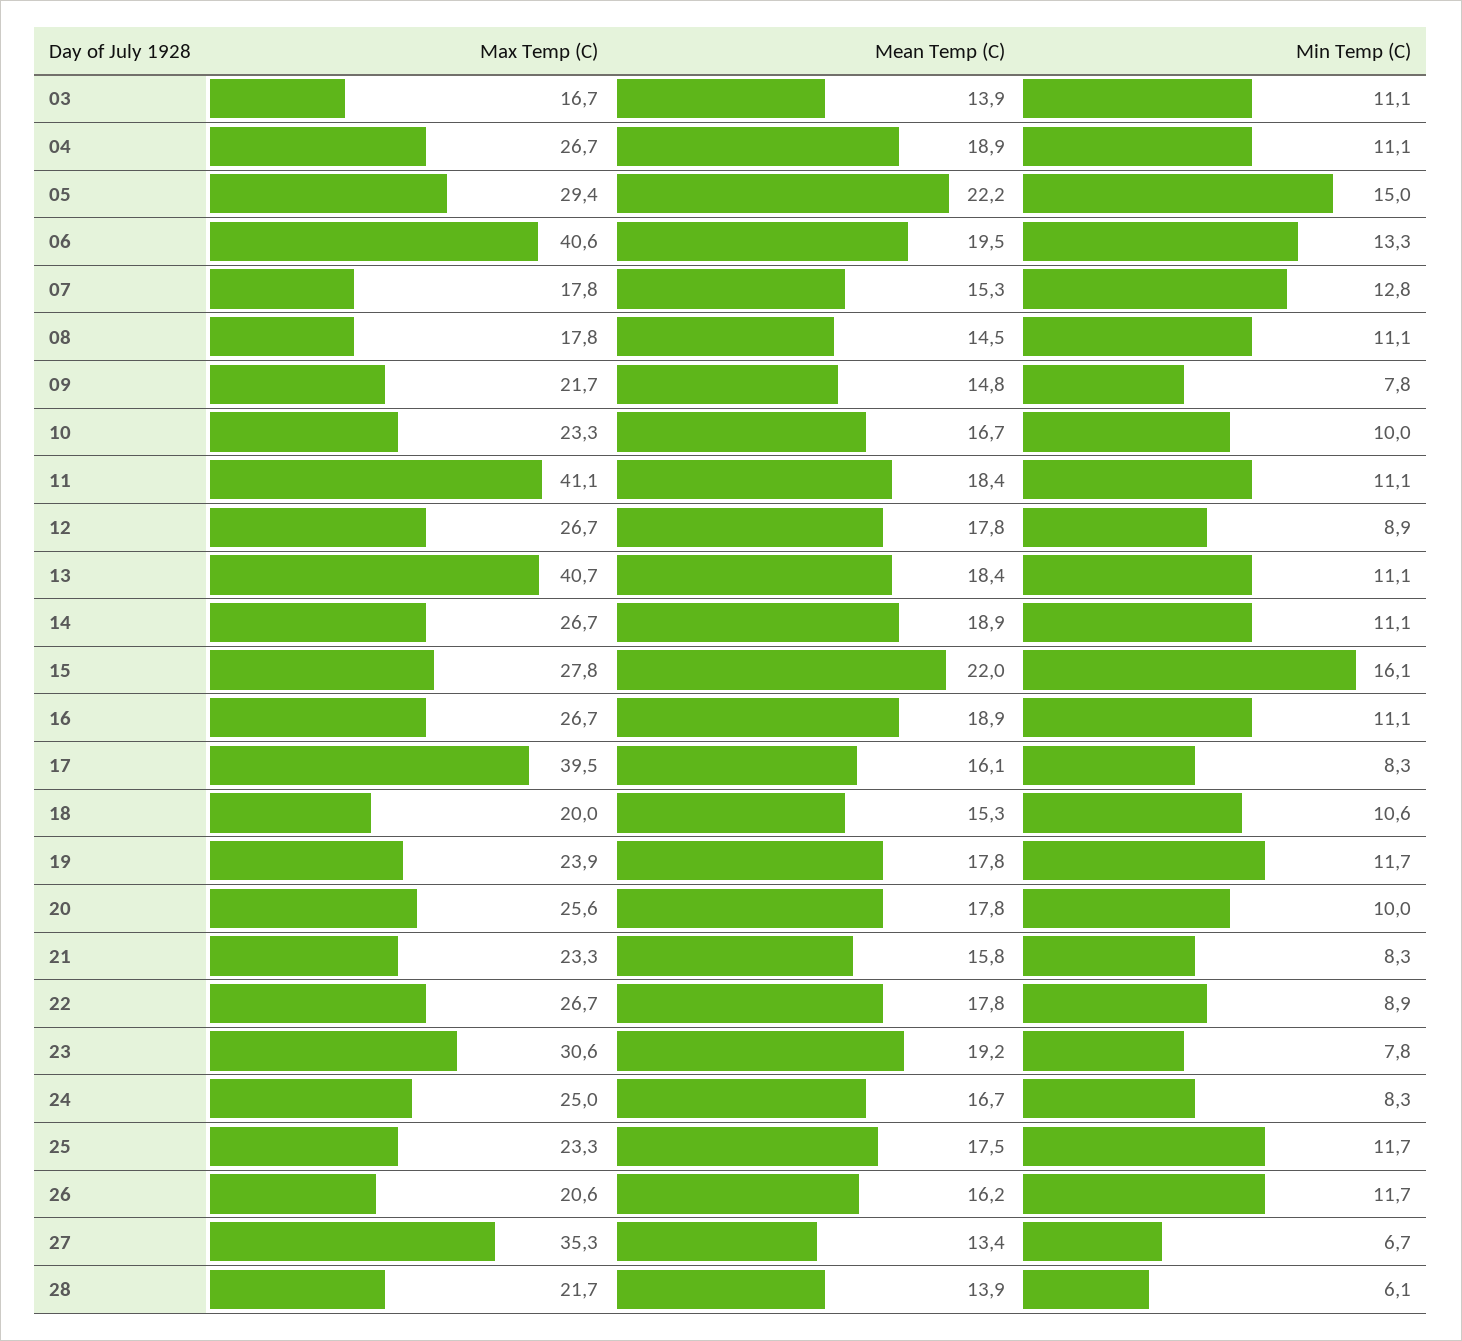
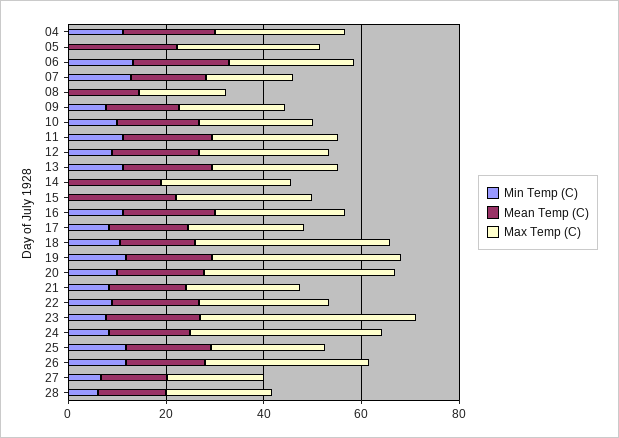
Max Temp (C), 03: 16.7 -> none
Mean Temp (C), 03: 13.9 -> none
Min Temp (C), 03: 11.1 -> none
Min Temp (C), 05: 15 -> 0
Max Temp (C), 06: 40.6 -> 25
Min Temp (C), 08: 11.1 -> 0
Max Temp (C), 11: 41.1 -> 25
Max Temp (C), 13: 40.7 -> 25
Min Temp (C), 14: 11.1 -> 0
Min Temp (C), 15: 16.1 -> 0
Max Temp (C), 17: 39.5 -> 25
Max Temp (C), 18: 20 -> 40
Max Temp (C), 19: 23.9 -> 40
Max Temp (C), 20: 25.6 -> 40
Max Temp (C), 23: 30.6 -> 45
Max Temp (C), 24: 25 -> 40
Max Temp (C), 26: 20.6 -> 35
Max Temp (C), 27: 35.3 -> 20

